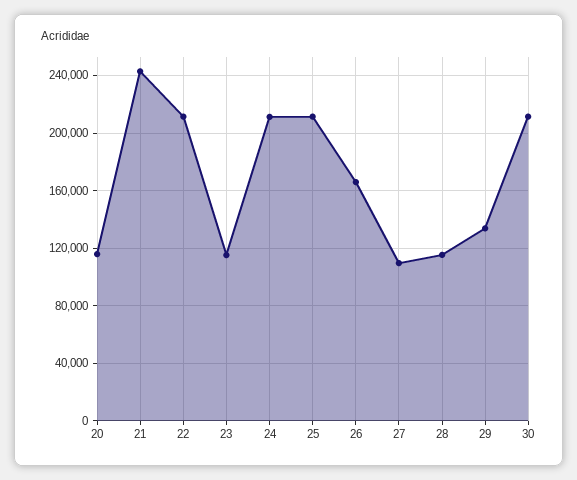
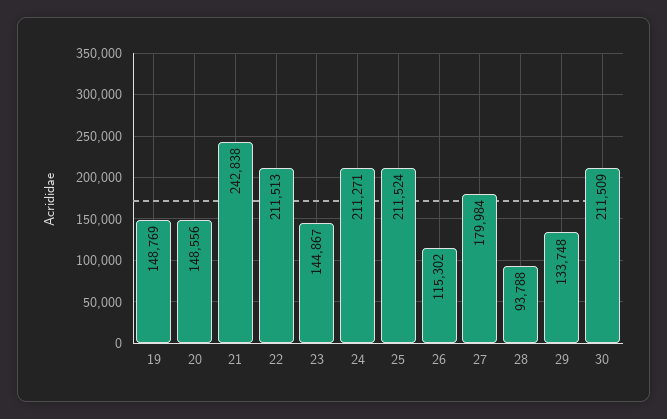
20: 115000 -> 148556
23: 115000 -> 144867
26: 165000 -> 115302
27: 110000 -> 179984
28: 115000 -> 93788
19: none -> 148769

